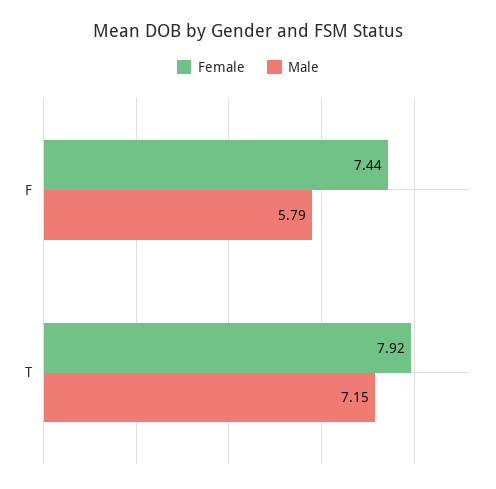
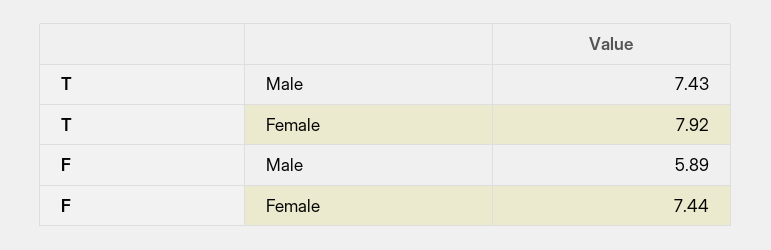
Male, F: 5.79 -> 5.89
Male, T: 7.15 -> 7.43

